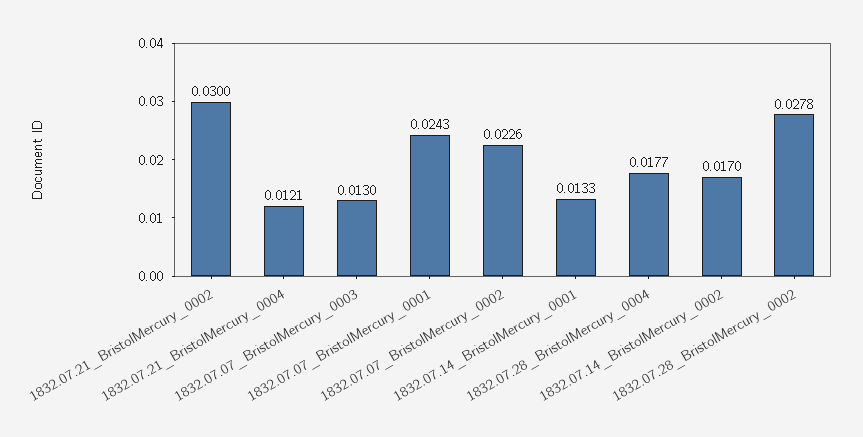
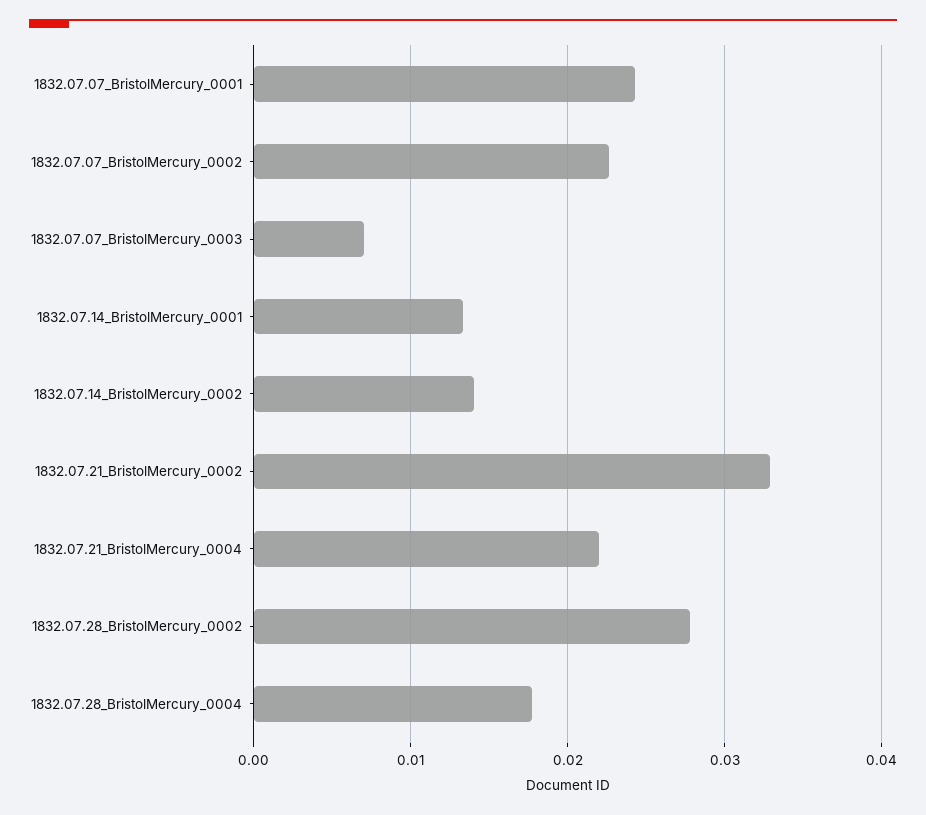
1832.07.21_BristolMercury_0002: 0.03 -> 0.033
1832.07.21_BristolMercury_0004: 0.0121 -> 0.022
1832.07.07_BristolMercury_0003: 0.013 -> 0.007
1832.07.14_BristolMercury_0002: 0.017 -> 0.014

